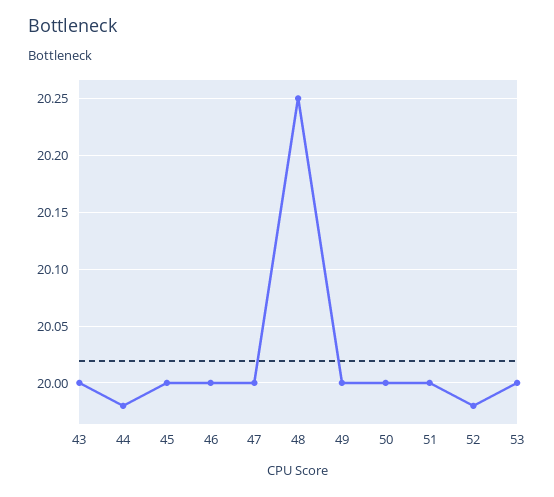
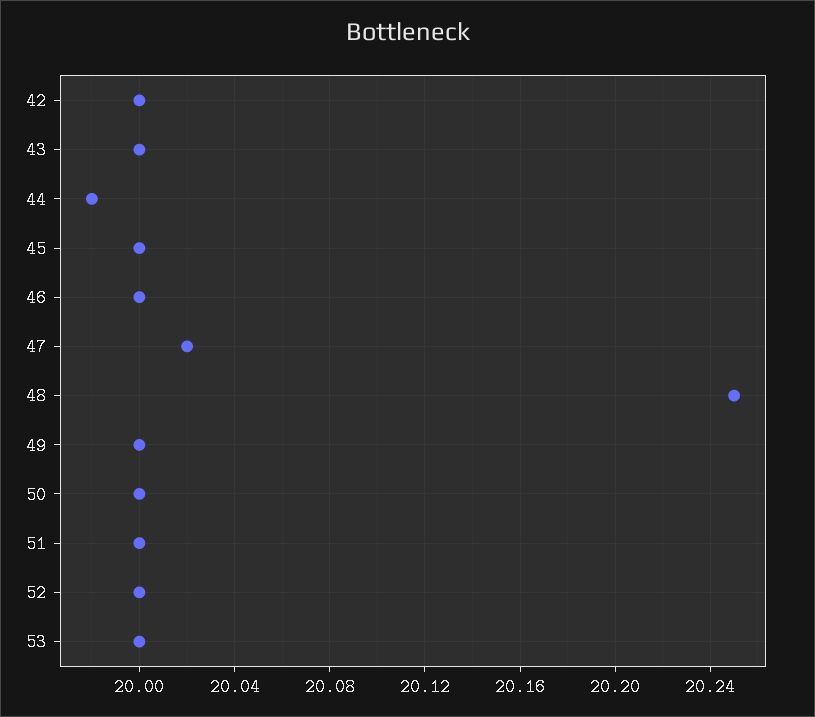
47: 20 -> 20.02
52: 19.98 -> 20
42: none -> 20

